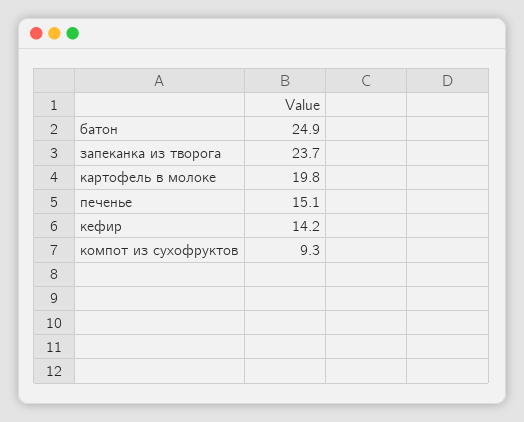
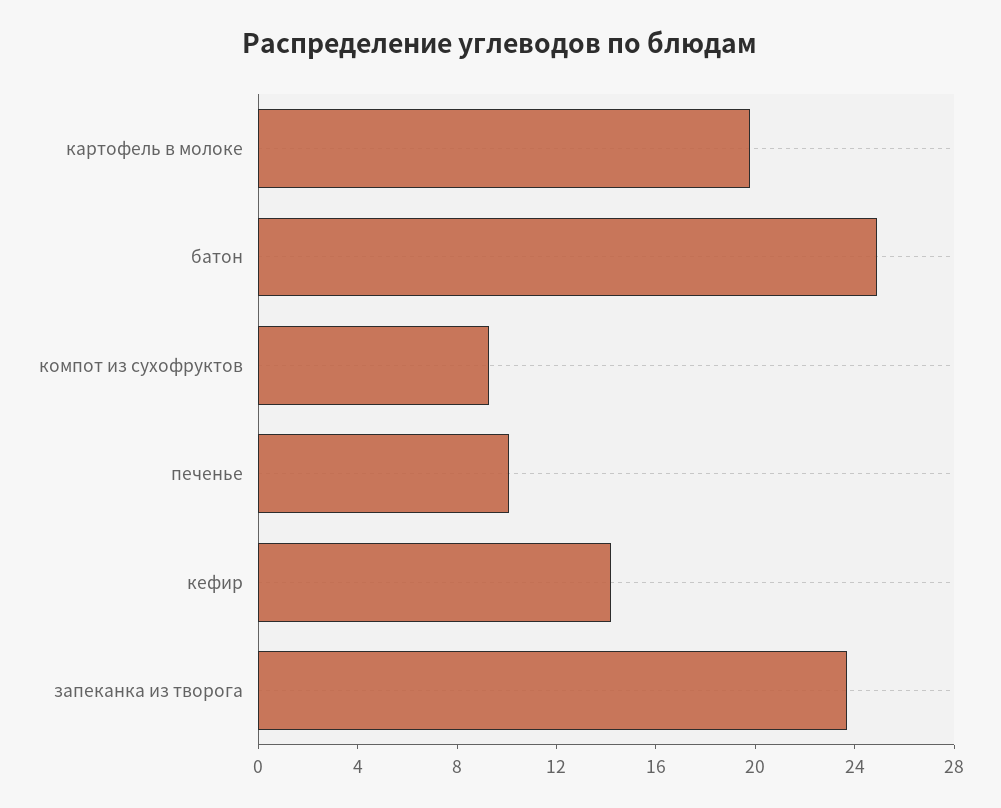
печенье: 15.1 -> 10

